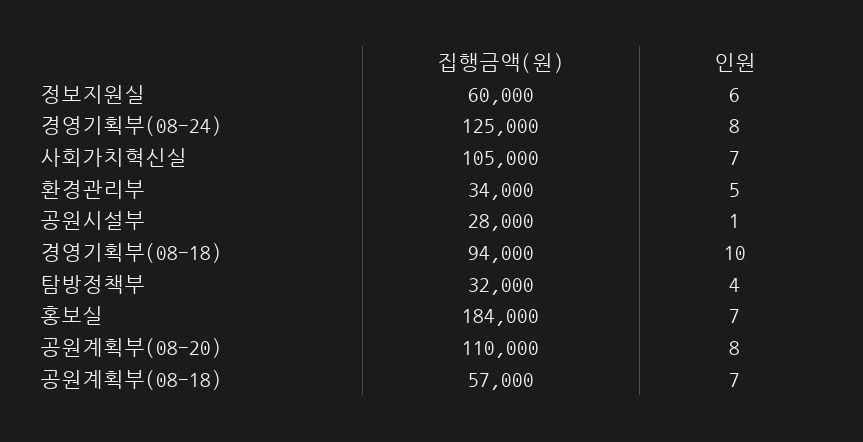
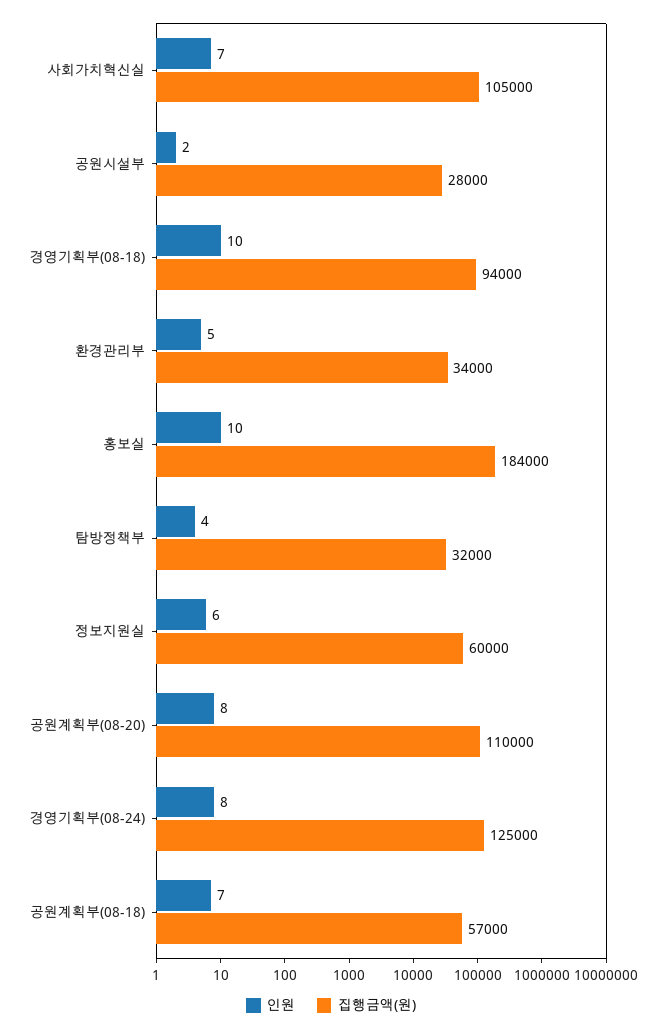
인원, 공원시설부: 1 -> 2
인원, 홍보실: 7 -> 10

